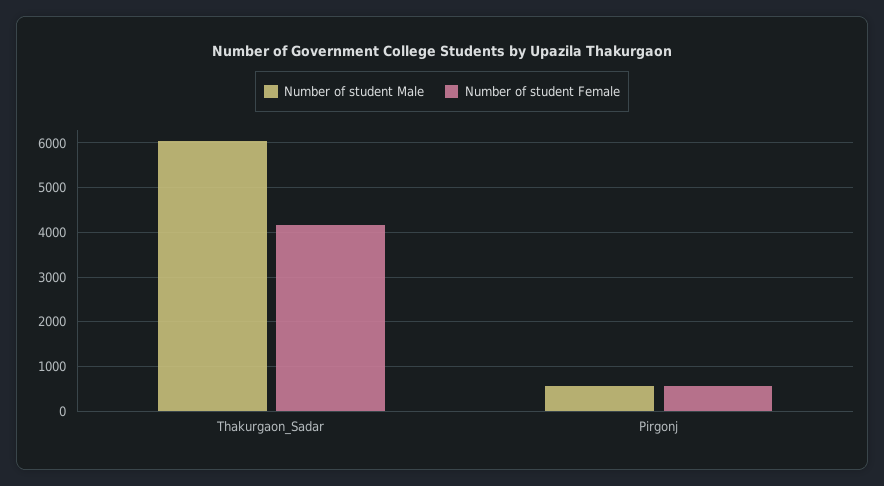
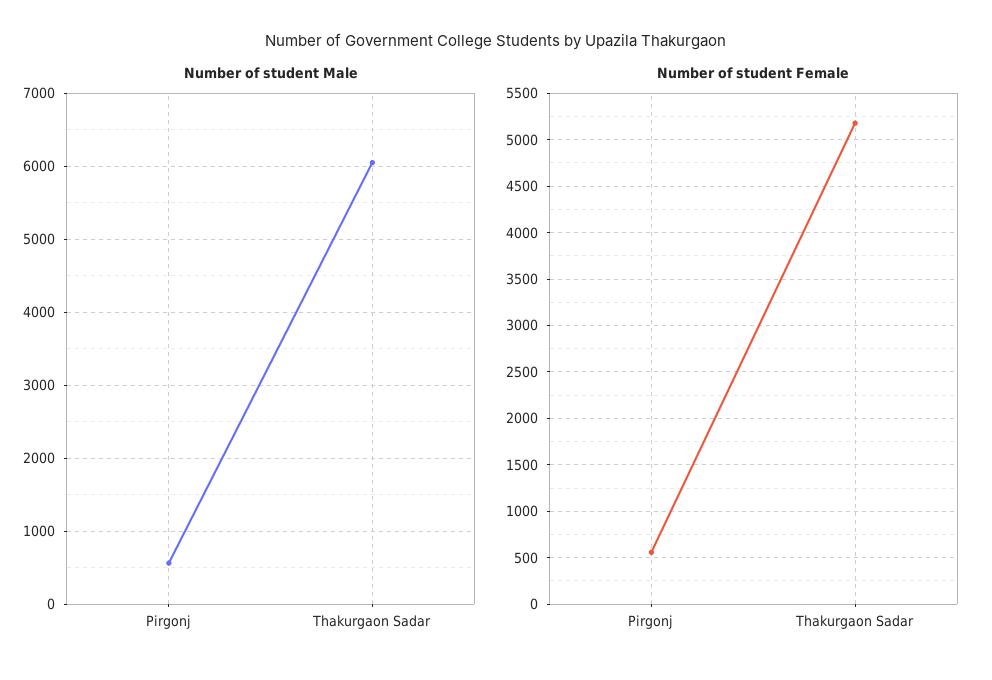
Number of student Female, Thakurgaon_Sadar: 4200 -> 5200

